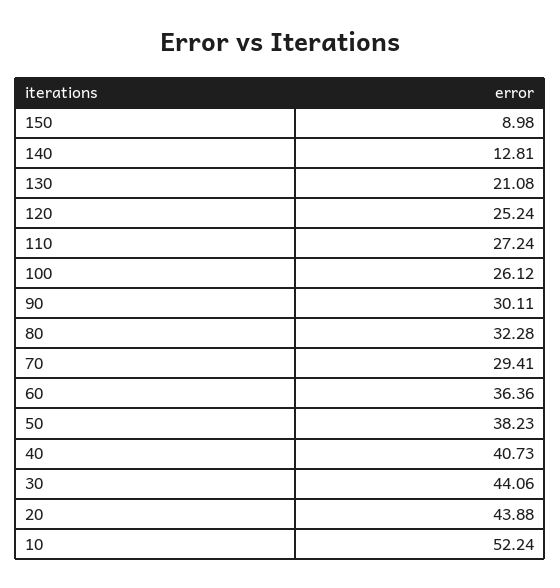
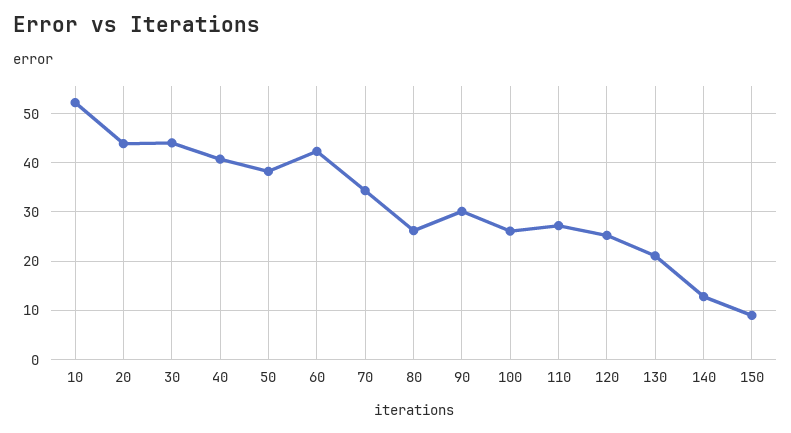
80: 32.28 -> 26
70: 29.41 -> 34
60: 36.36 -> 42

